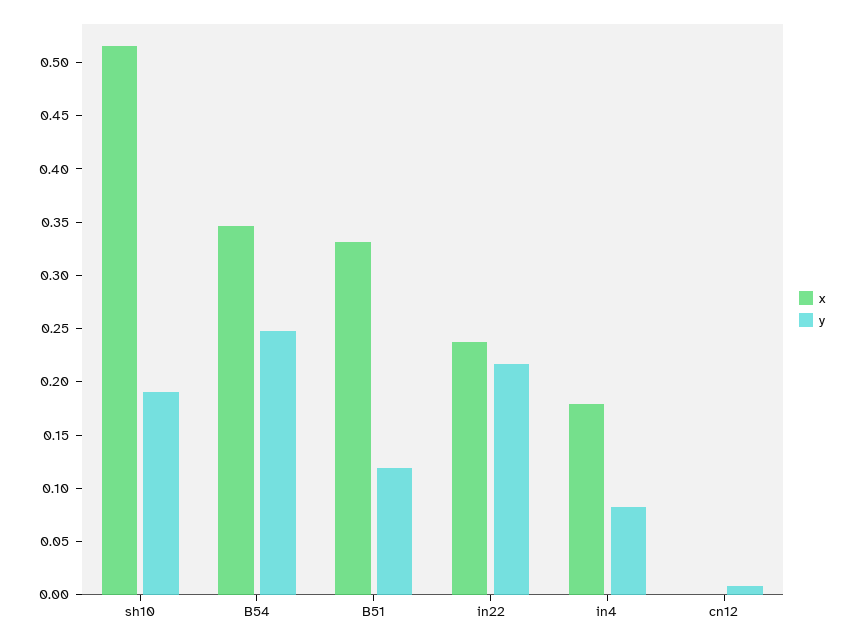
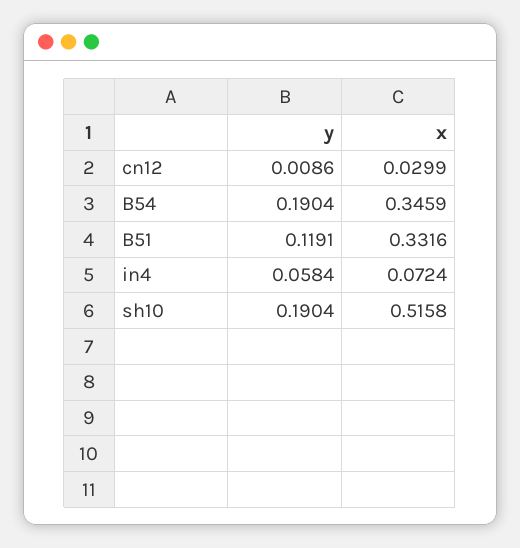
y, B54: 0.25 -> 0.1904
x, in22: 0.24 -> none
y, in22: 0.22 -> none
x, in4: 0.18 -> 0.0724
y, in4: 0.08 -> 0.0584
x, cn12: 0 -> 0.0299

